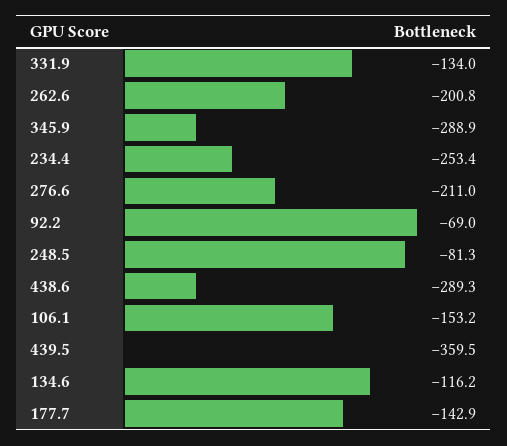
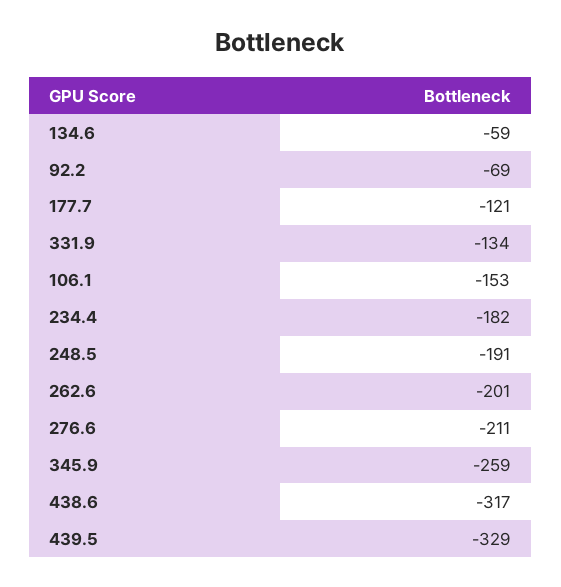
345.9: -288.9 -> -259
234.4: -253.4 -> -182
248.5: -81.3 -> -191
438.6: -289.3 -> -317
439.5: -359.5 -> -329
134.6: -116.2 -> -59
177.7: -142.9 -> -121

